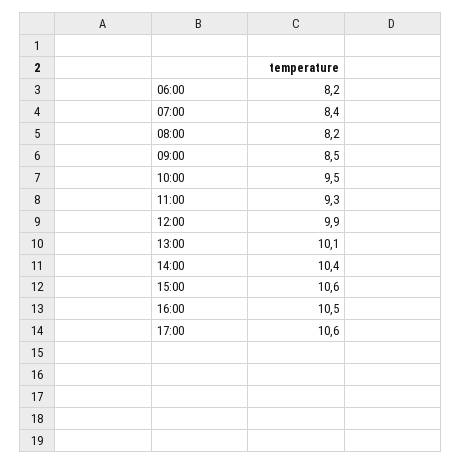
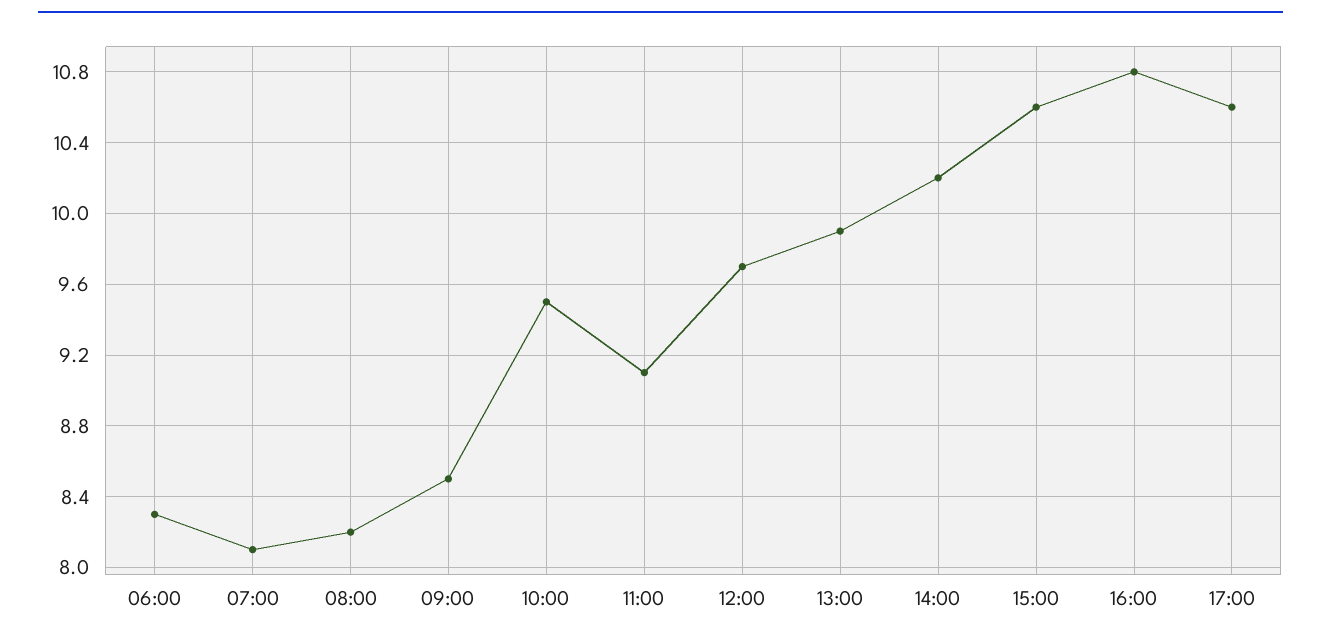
06:00: 8.2 -> 8.3
07:00: 8.4 -> 8.1
11:00: 9.3 -> 9.1
12:00: 9.9 -> 9.7
13:00: 10.1 -> 9.9
14:00: 10.4 -> 10.2
16:00: 10.5 -> 10.8

